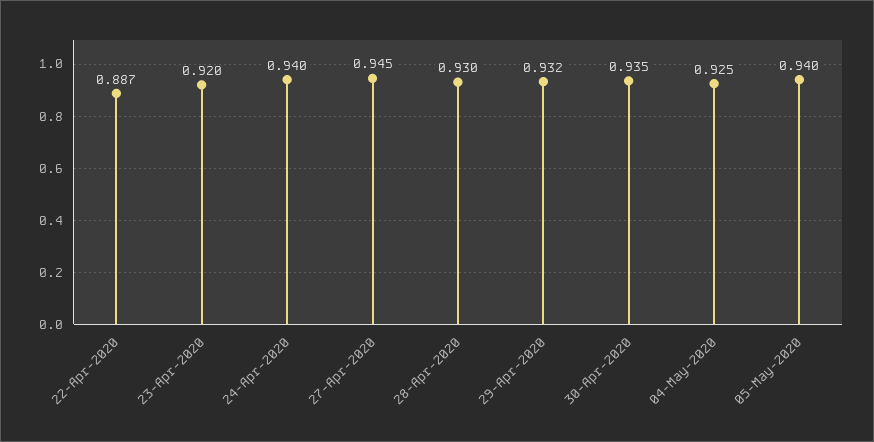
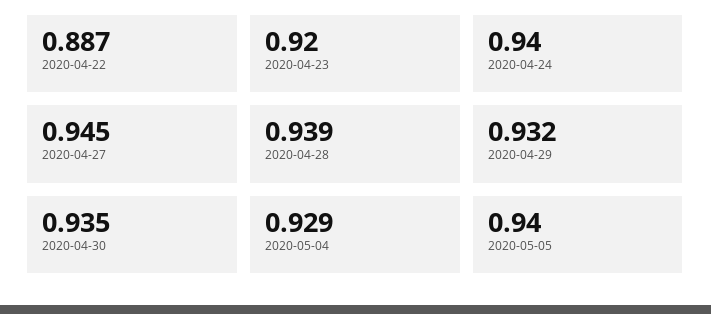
28-Apr-2020: 0.93 -> 0.939
04-May-2020: 0.925 -> 0.929

